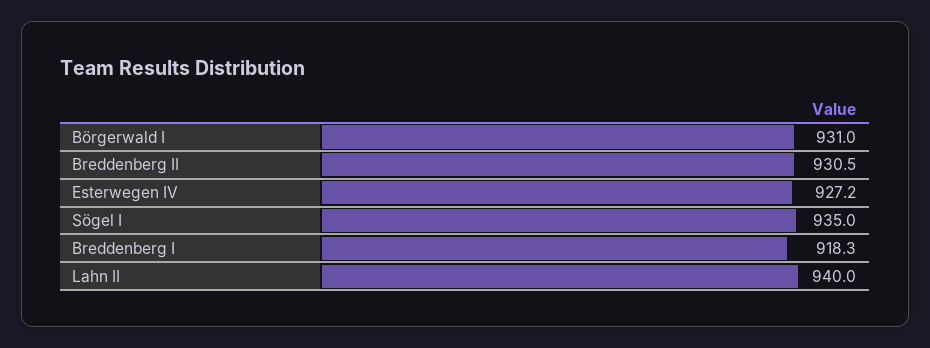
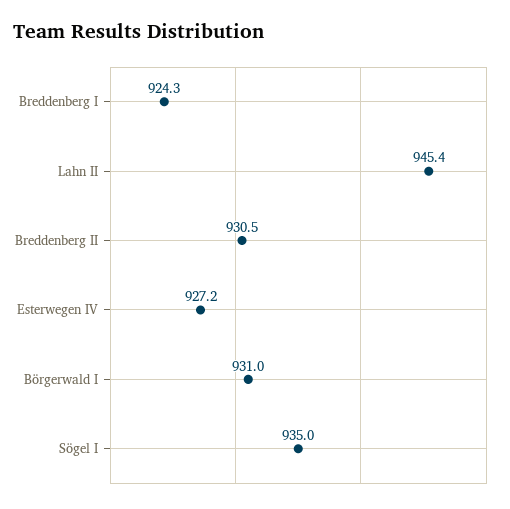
Breddenberg I: 918.3 -> 924.3
Lahn II: 940 -> 945.4

